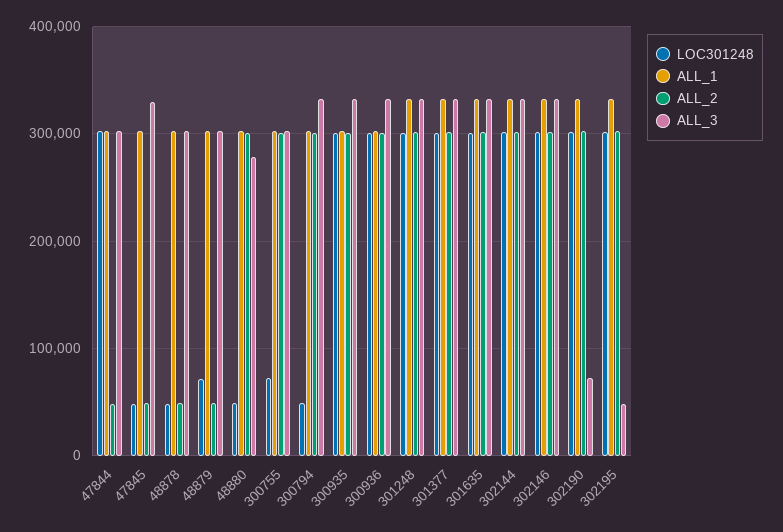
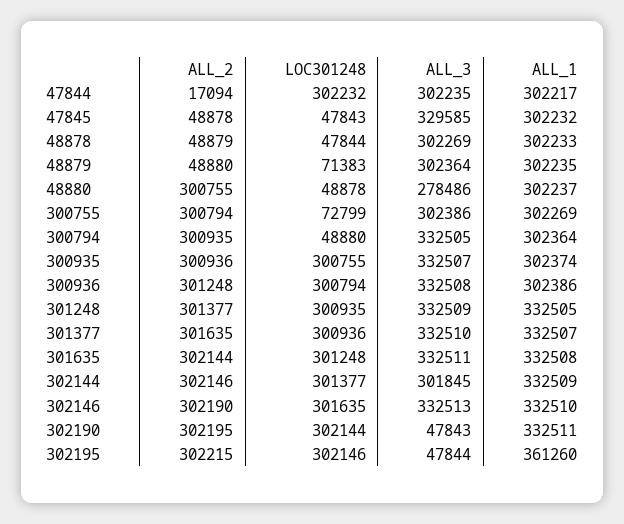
ALL_2, 47844: 50000 -> 17094
ALL_3, 302144: 330000 -> 301845
ALL_3, 302190: 70000 -> 47843
ALL_1, 302195: 330000 -> 361260

